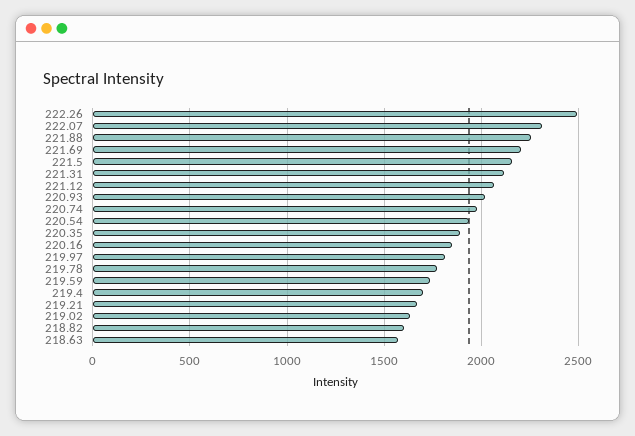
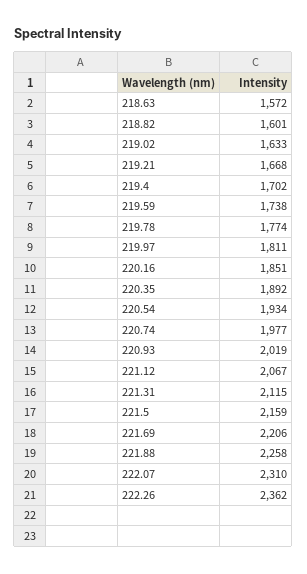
222.26: 2500 -> 2362

